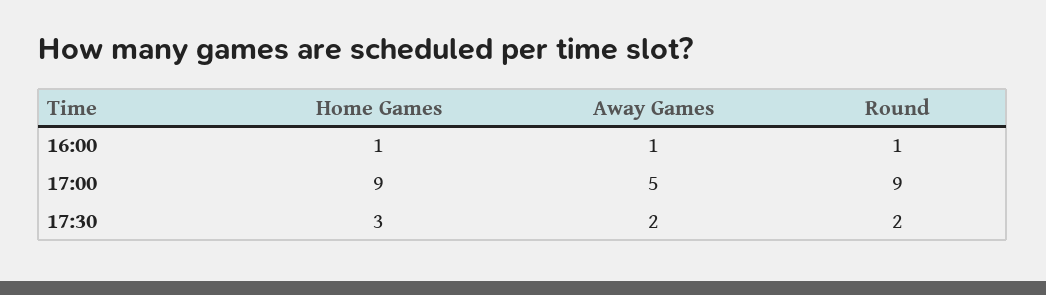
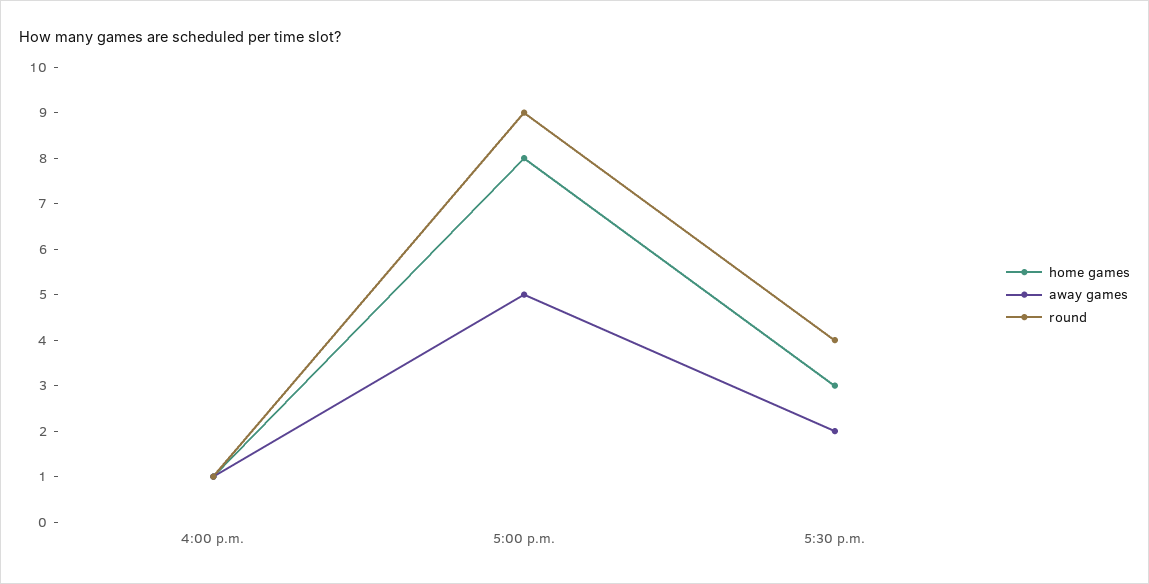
Home Games, 17:00: 9 -> 8
Round, 17:30: 2 -> 4

